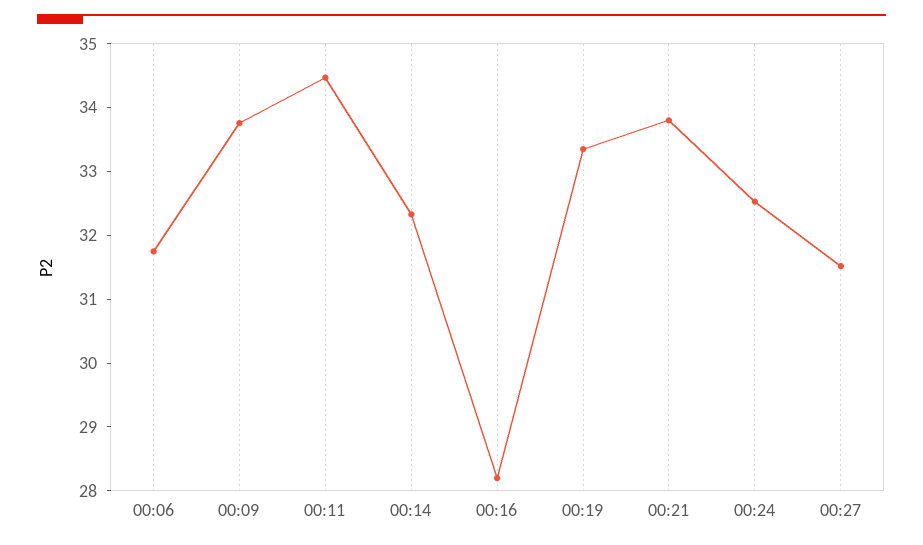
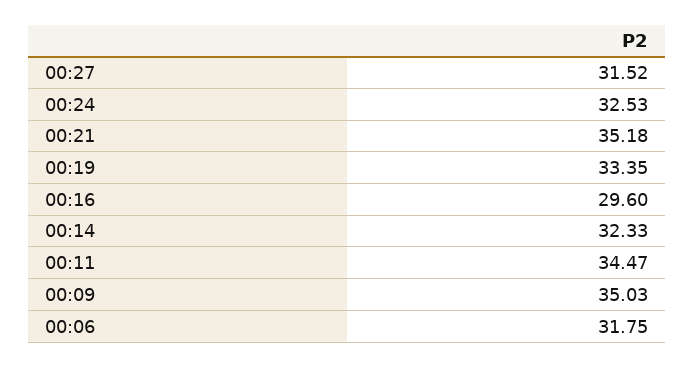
00:09: 33.8 -> 35.03
00:16: 28.2 -> 29.6
00:21: 33.8 -> 35.18

